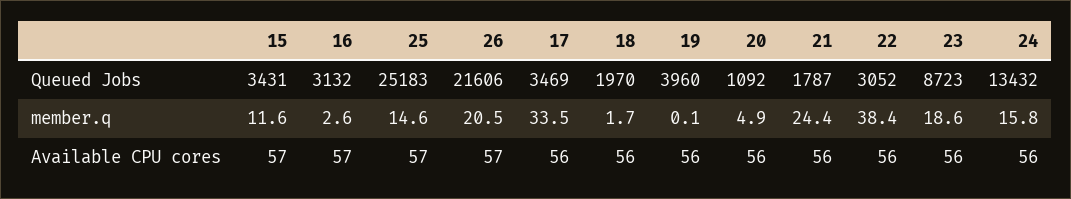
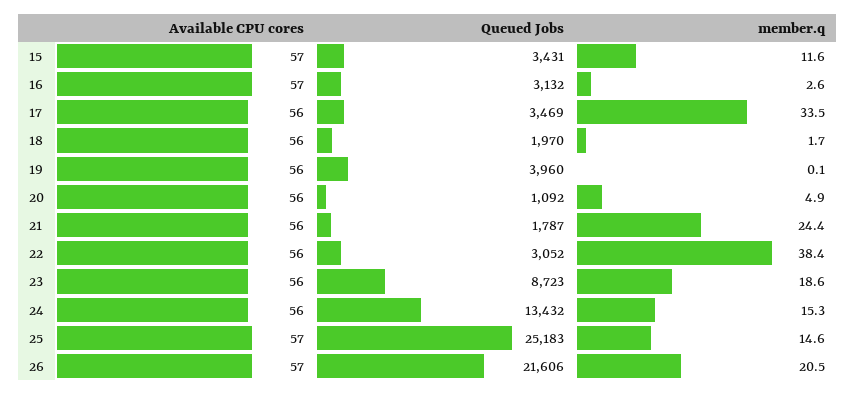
24, member.q: 15.8 -> 15.3

